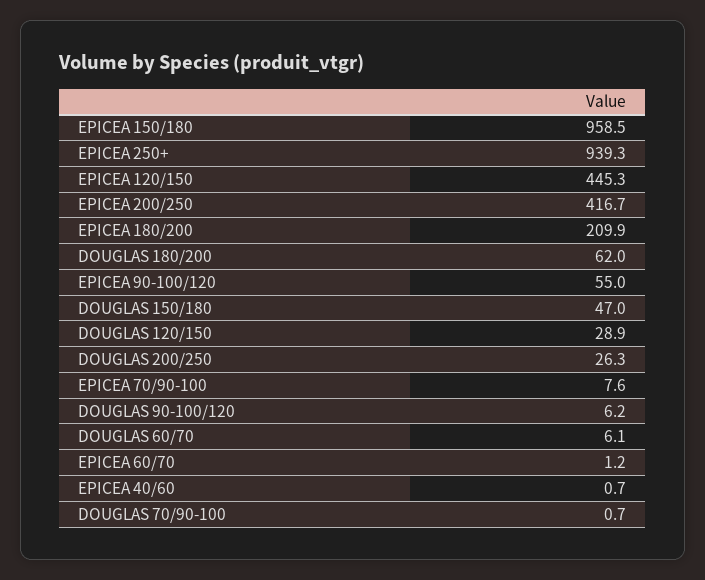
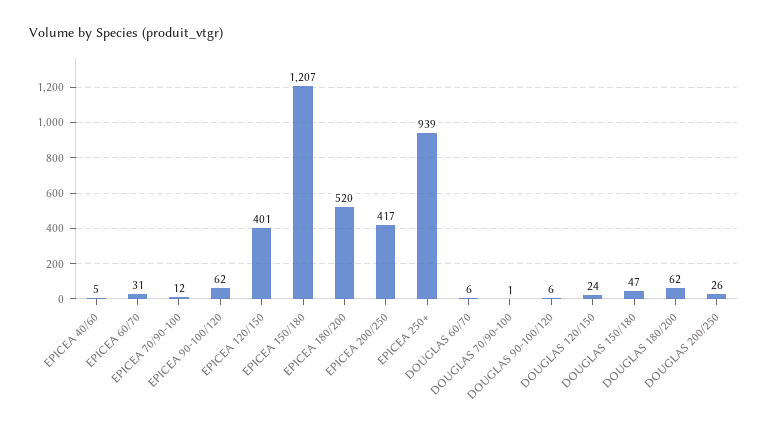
EPICEA 150/180: 958.5 -> 1207
EPICEA 120/150: 445.3 -> 401
EPICEA 180/200: 209.9 -> 520
EPICEA 90-100/120: 55 -> 62
DOUGLAS 120/150: 28.9 -> 24
EPICEA 70/90-100: 7.6 -> 12
EPICEA 60/70: 1.2 -> 31
EPICEA 40/60: 0.7 -> 5

